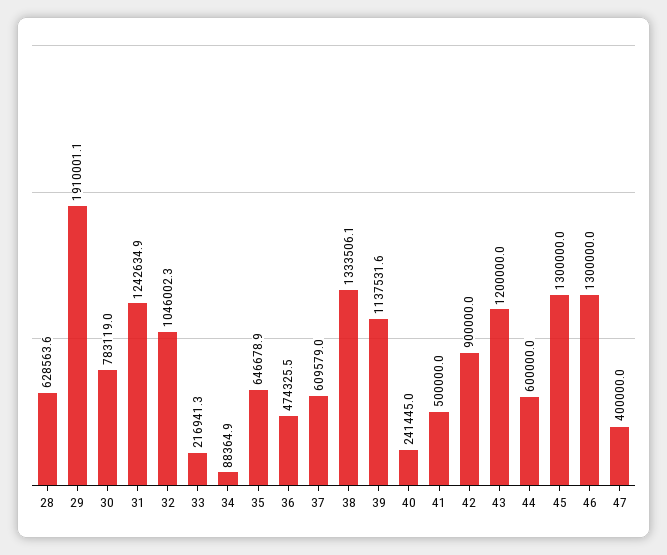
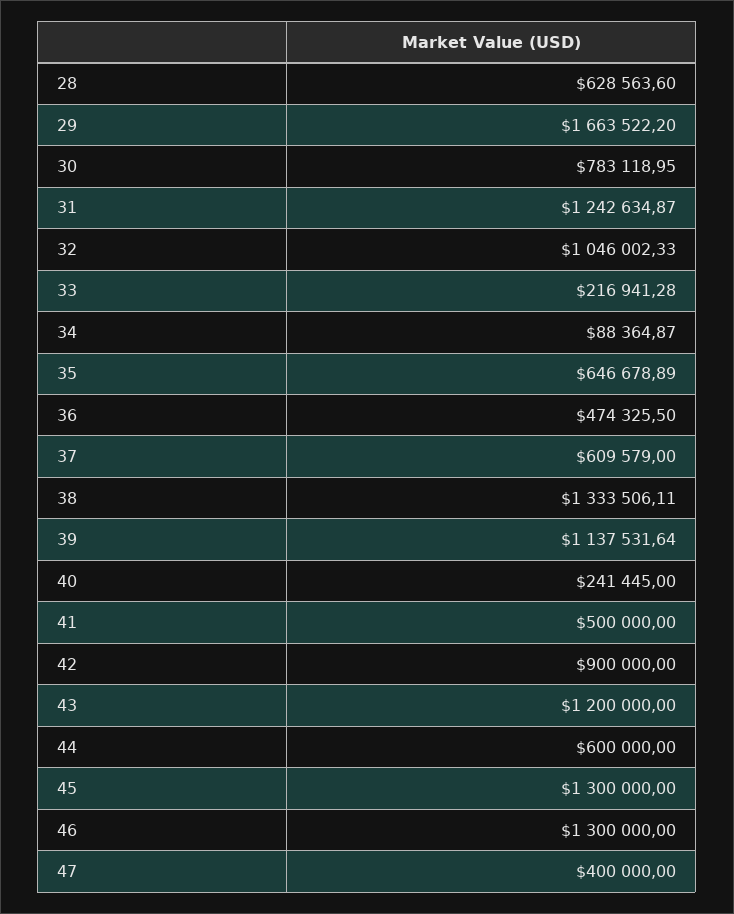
29: 1910001.1 -> 1663522.2

